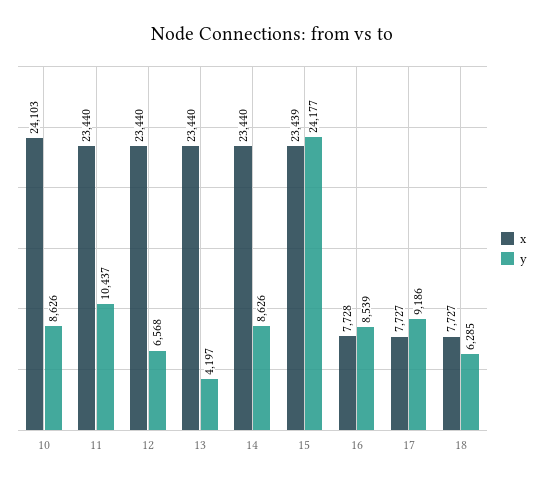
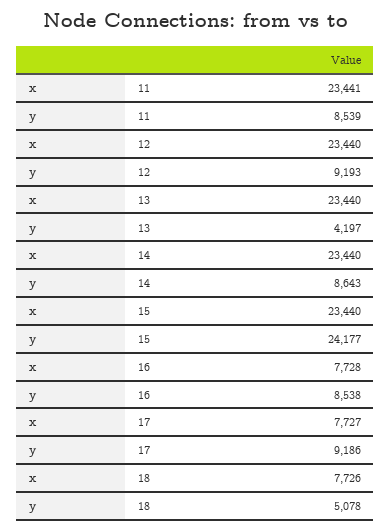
x, 10: 24103 -> none
y, 10: 8626 -> none
x, 11: 23440 -> 23441
y, 11: 10437 -> 8539
y, 12: 6568 -> 9193
y, 14: 8626 -> 8643
x, 15: 23439 -> 23440
y, 16: 8539 -> 8538
x, 18: 7727 -> 7726
y, 18: 6285 -> 5078

